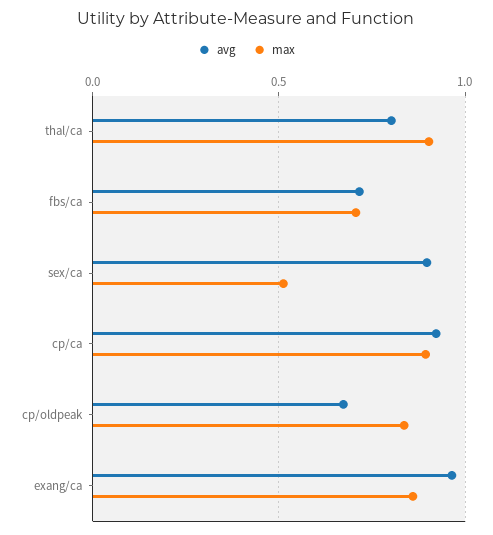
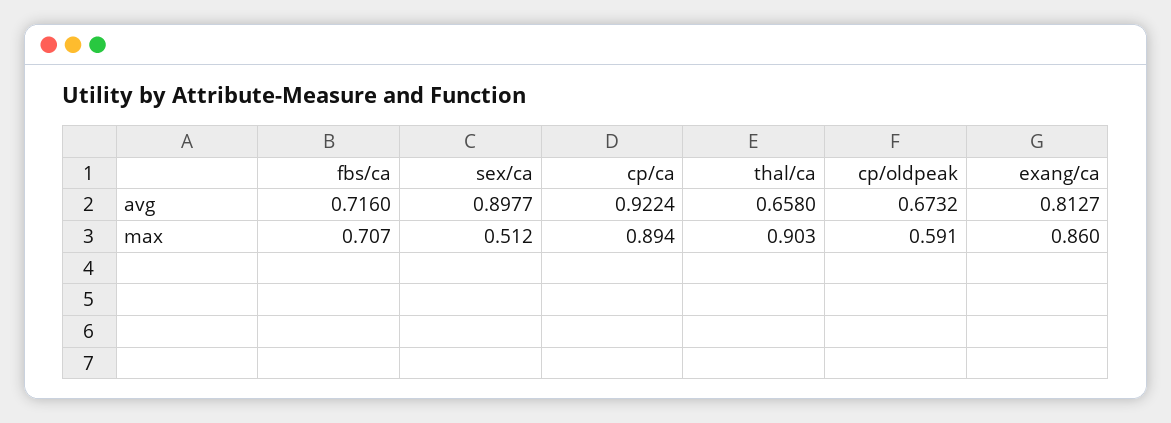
avg, thal/ca: 0.8 -> 0.658
max, cp/oldpeak: 0.85 -> 0.591
avg, exang/ca: 0.95 -> 0.8127

